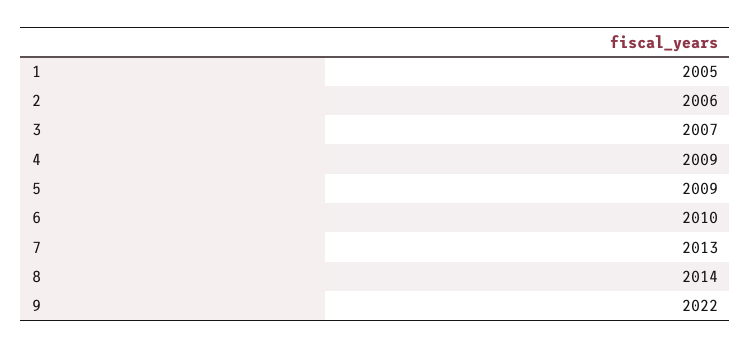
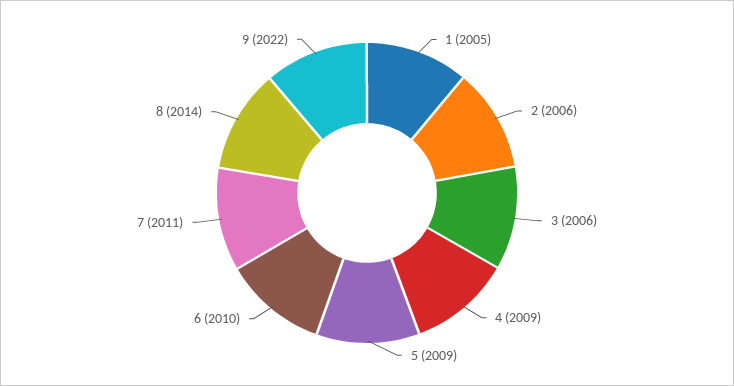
3: 2007 -> 2006
7: 2013 -> 2011

